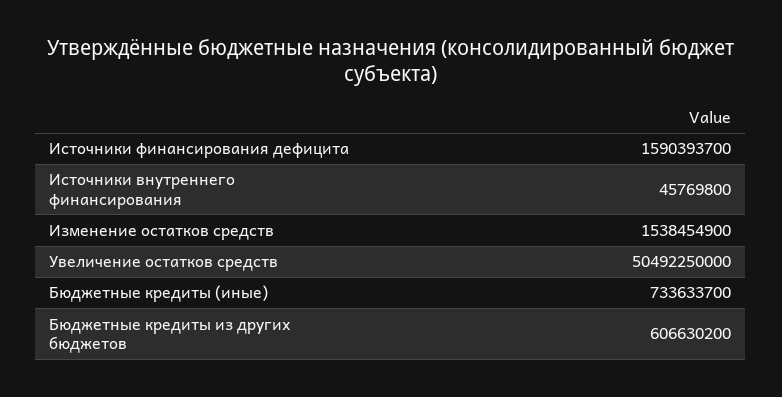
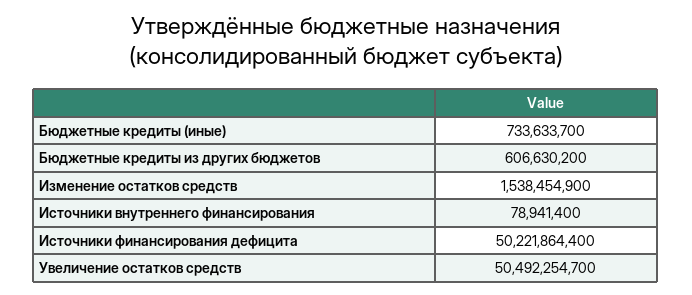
Источники финансирования дефицита: 1590393700 -> 50221864400
Источники внутреннего финансирования: 45769800 -> 78941400
Увеличение остатков средств: 50492250000 -> 50492254700

